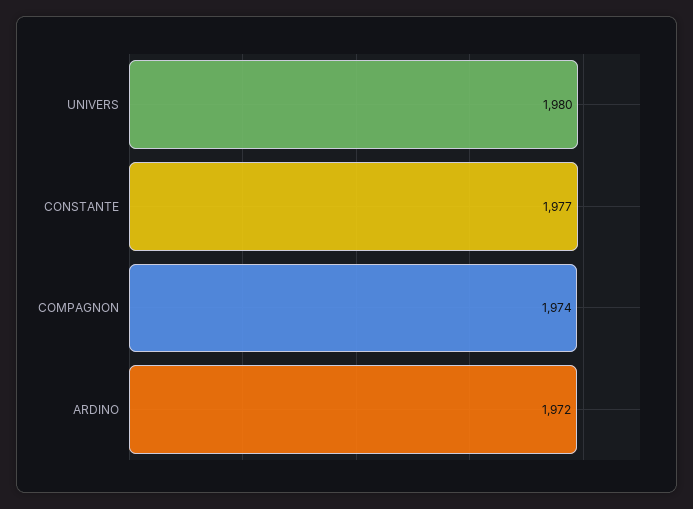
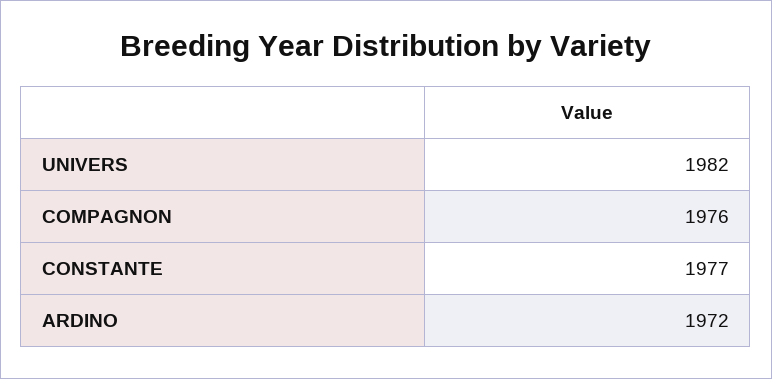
UNIVERS: 1980 -> 1982
COMPAGNON: 1974 -> 1976

